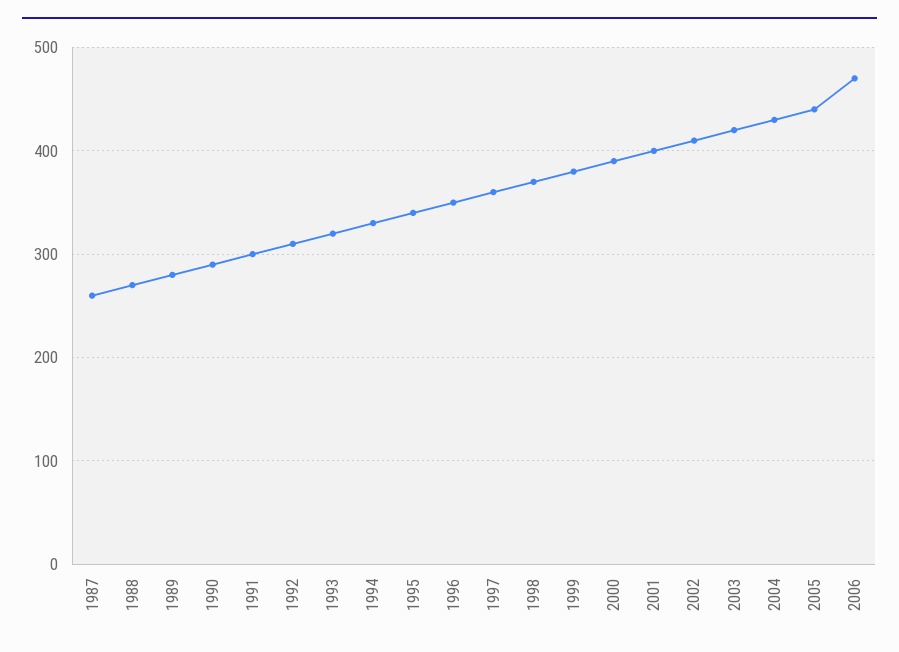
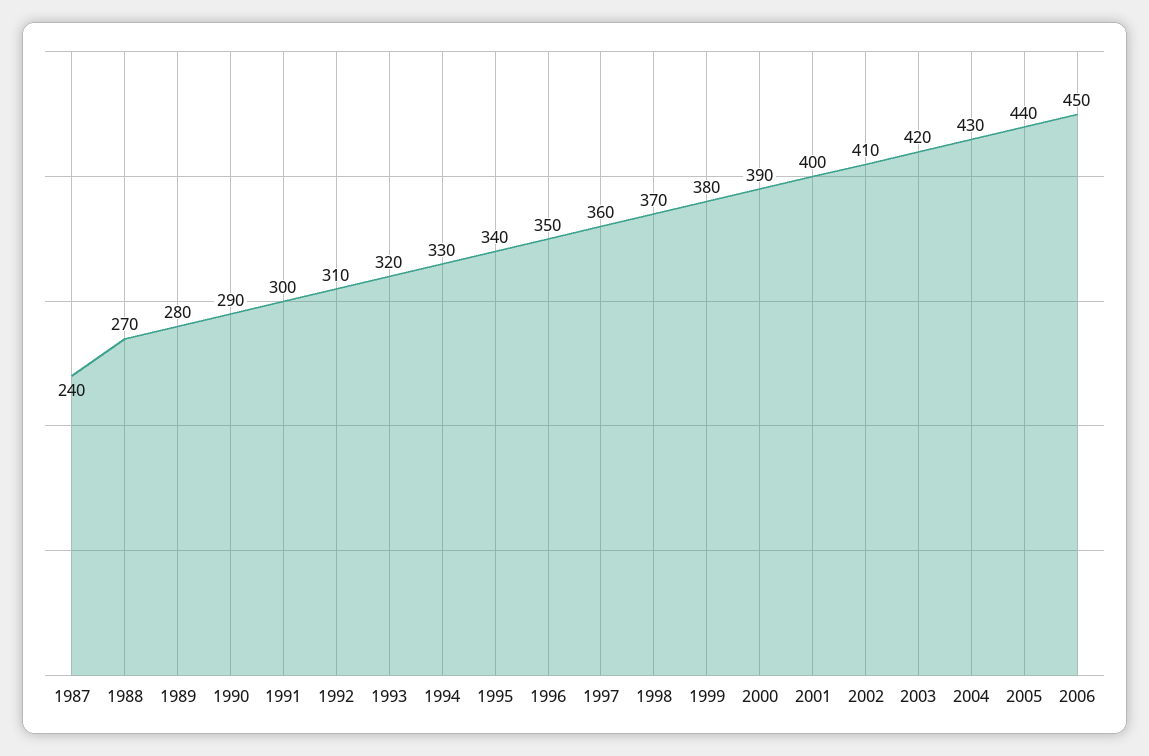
1987: 260 -> 240
2006: 470 -> 450

